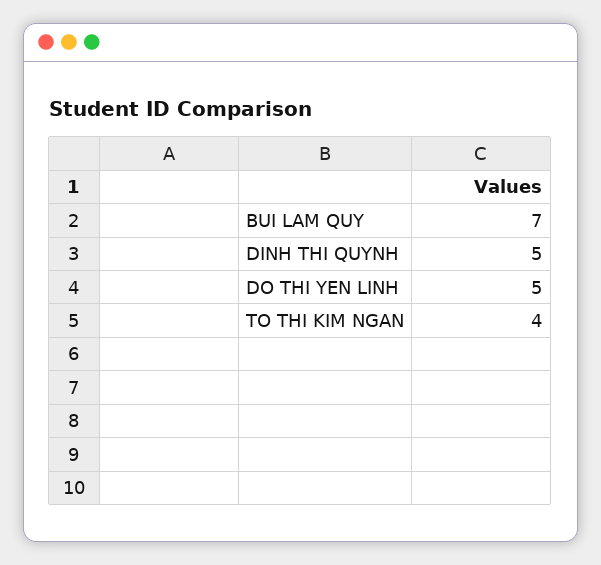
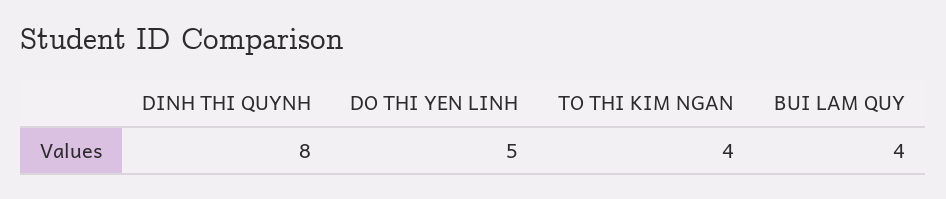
BUI LAM QUY: 7 -> 4
DINH THI QUYNH: 5 -> 8

